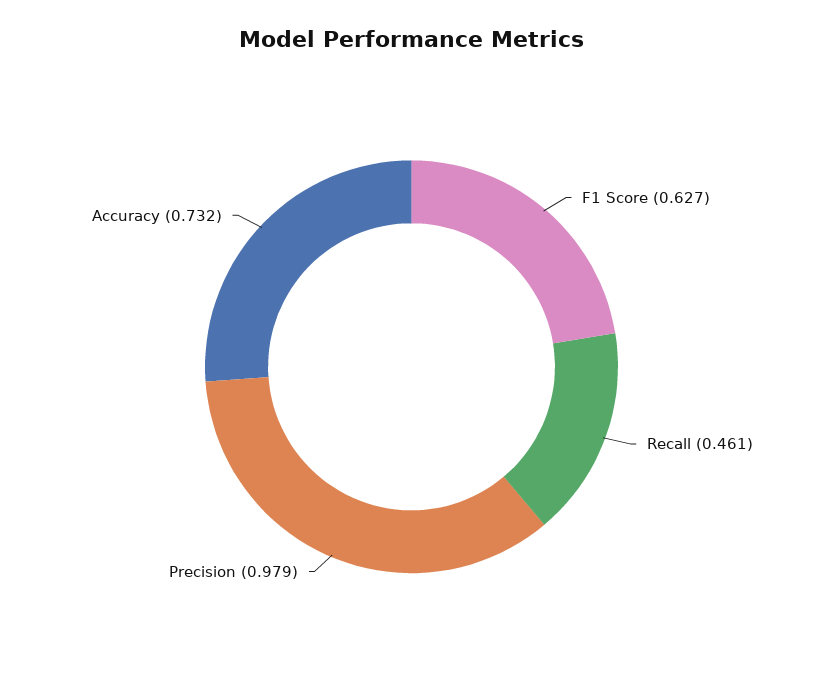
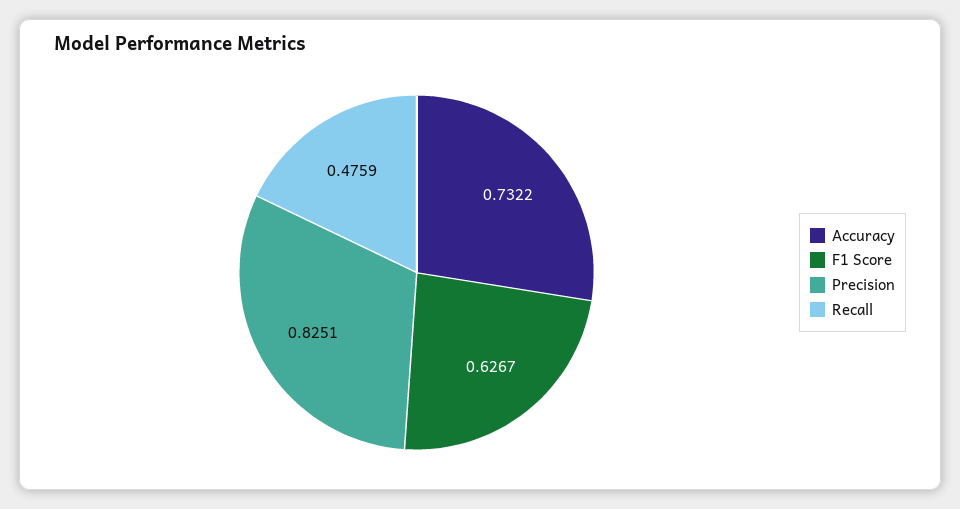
Recall: 0.461 -> 0.4759
Precision: 0.979 -> 0.8251

